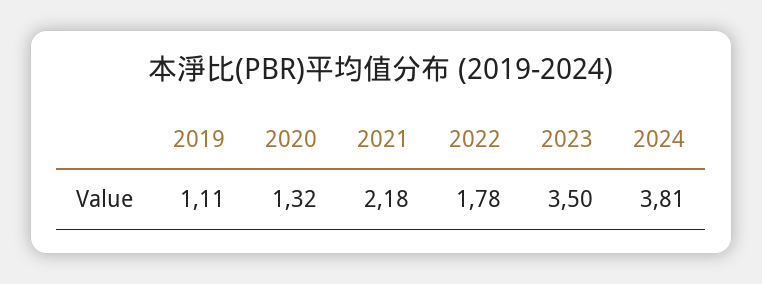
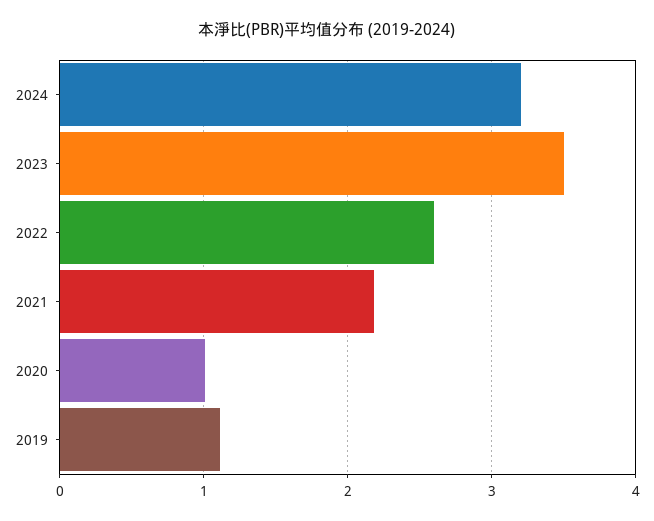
2020: 1.32 -> 1
2022: 1.78 -> 2.6
2024: 3.81 -> 3.2

